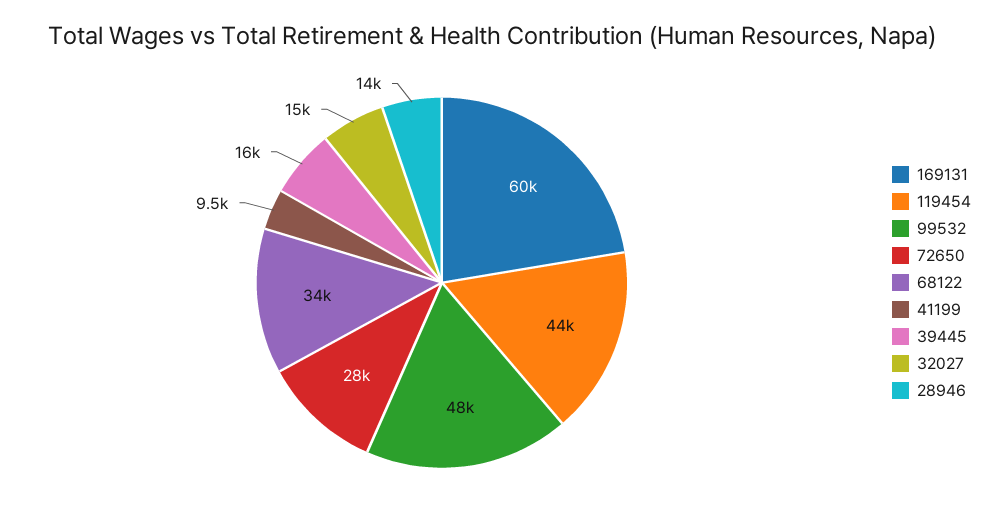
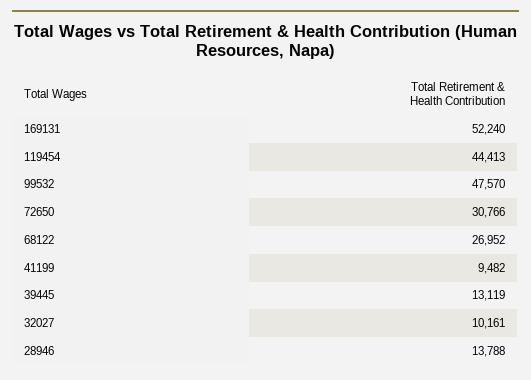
169131: 60000 -> 52240
72650: 28000 -> 30766
68122: 34000 -> 26952
39445: 16000 -> 13119
32027: 15000 -> 10161

